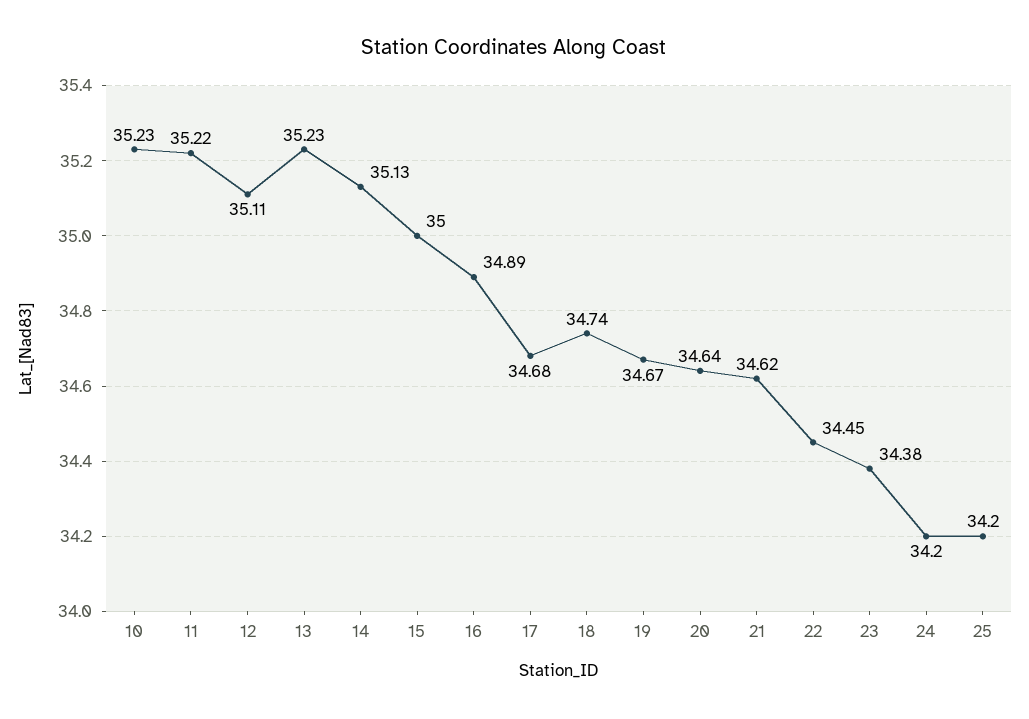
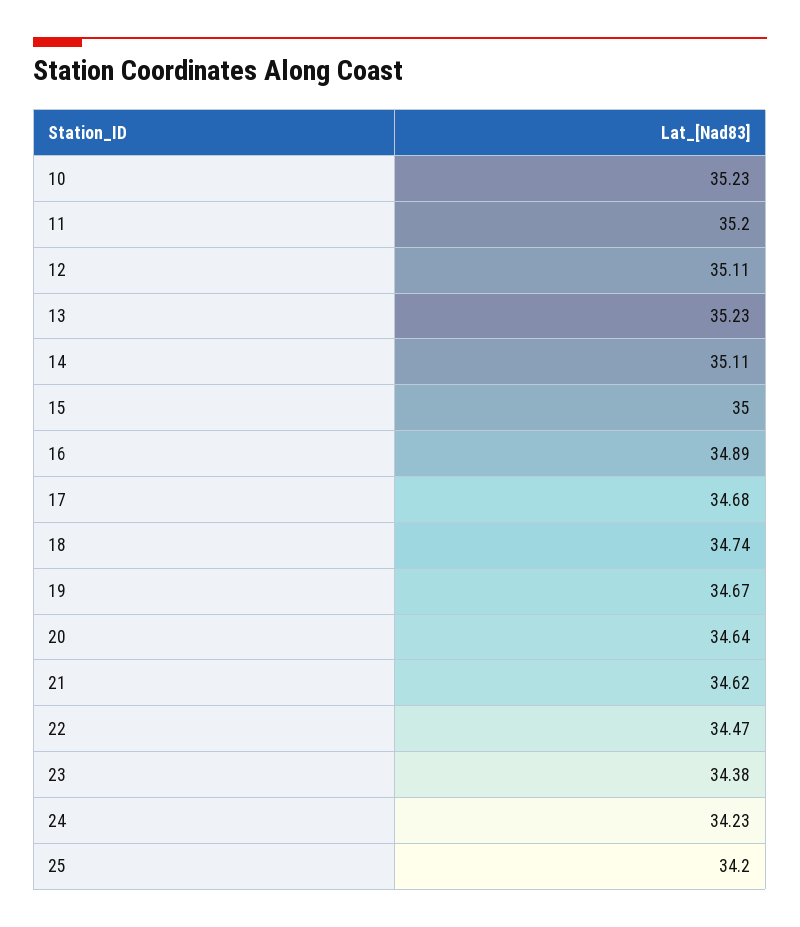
11: 35.22 -> 35.2
14: 35.13 -> 35.11
22: 34.45 -> 34.47
24: 34.2 -> 34.23

